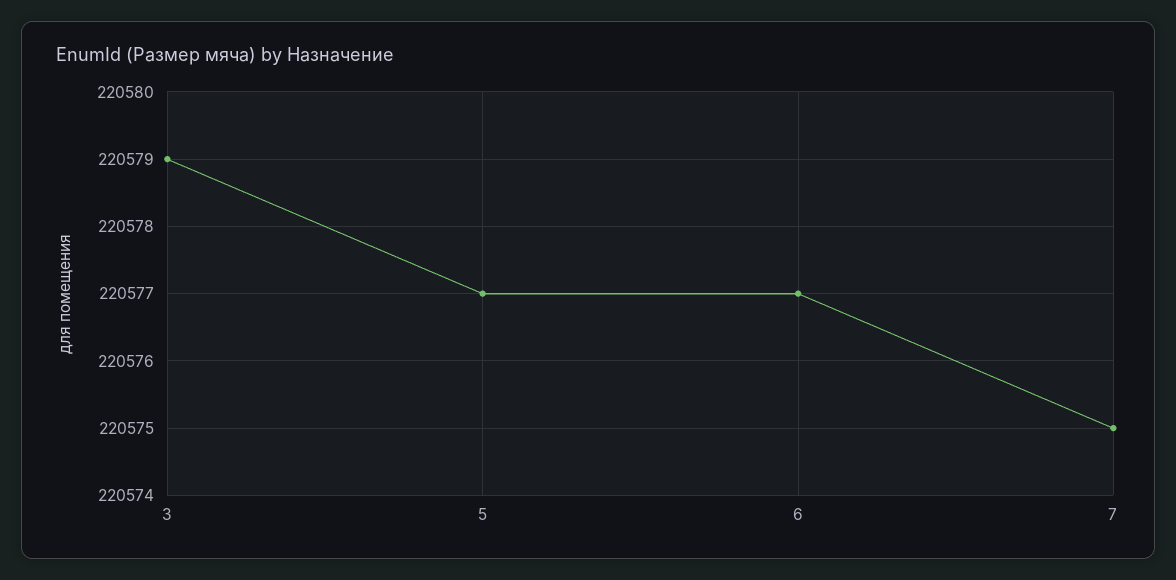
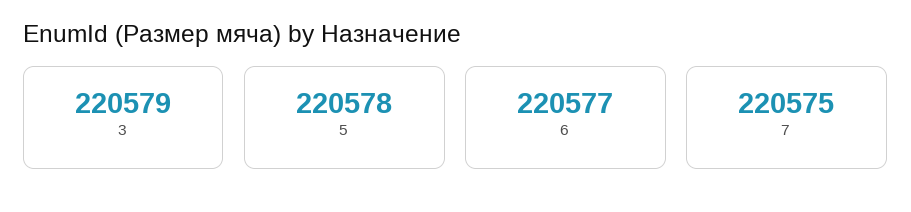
5: 220577 -> 220578

